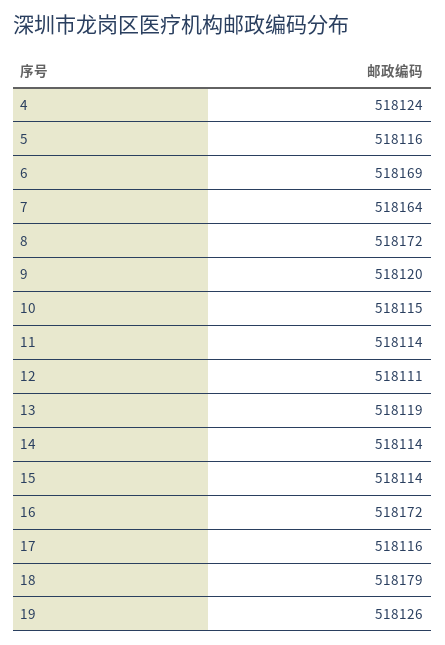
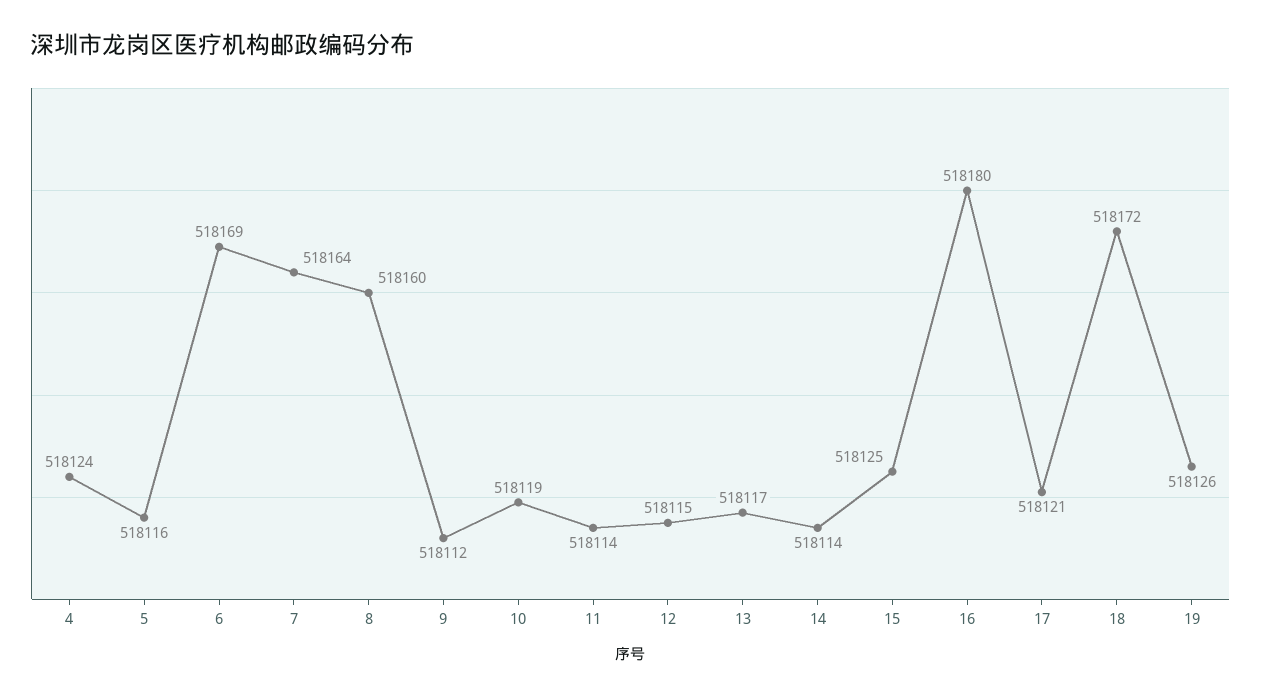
8: 518172 -> 518160
9: 518120 -> 518112
10: 518115 -> 518119
12: 518111 -> 518115
13: 518119 -> 518117
15: 518114 -> 518125
16: 518172 -> 518180
17: 518116 -> 518121
18: 518179 -> 518172

